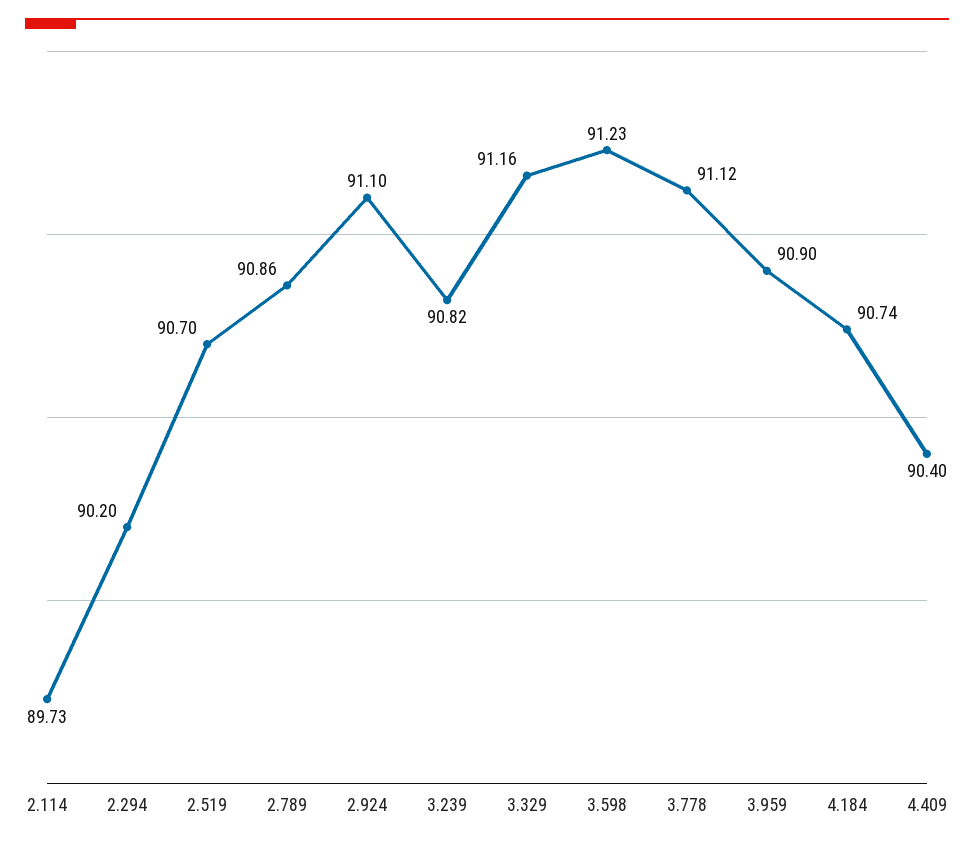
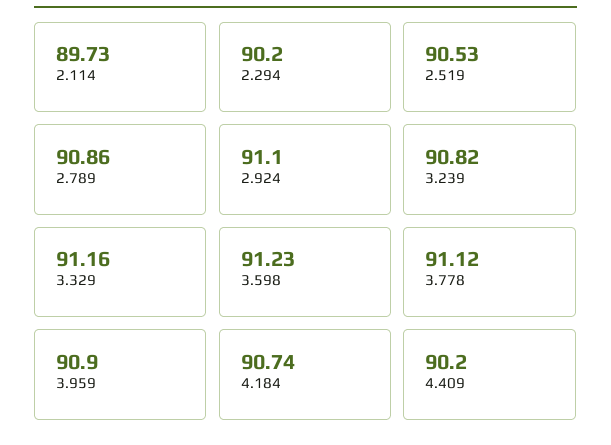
2.519: 90.7 -> 90.53
4.409: 90.4 -> 90.2

